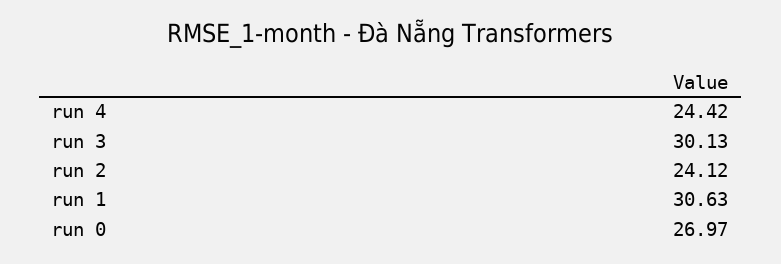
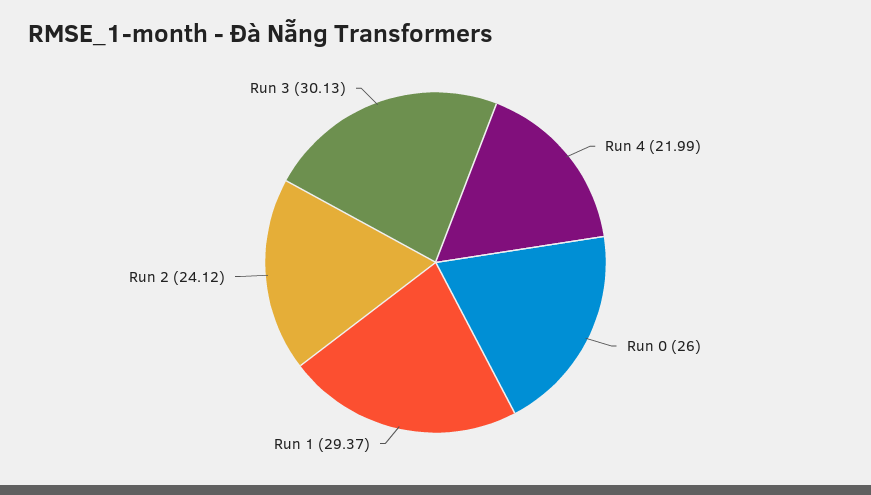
run 4: 24.42 -> 21.99
run 1: 30.63 -> 29.37
run 0: 26.97 -> 26

